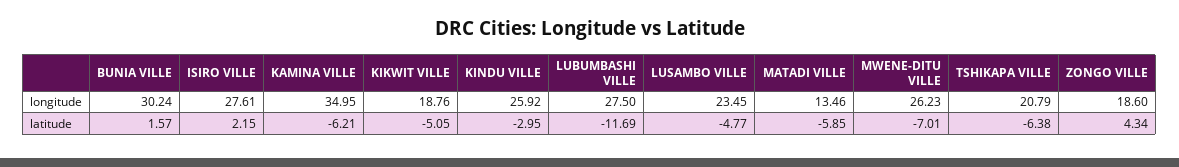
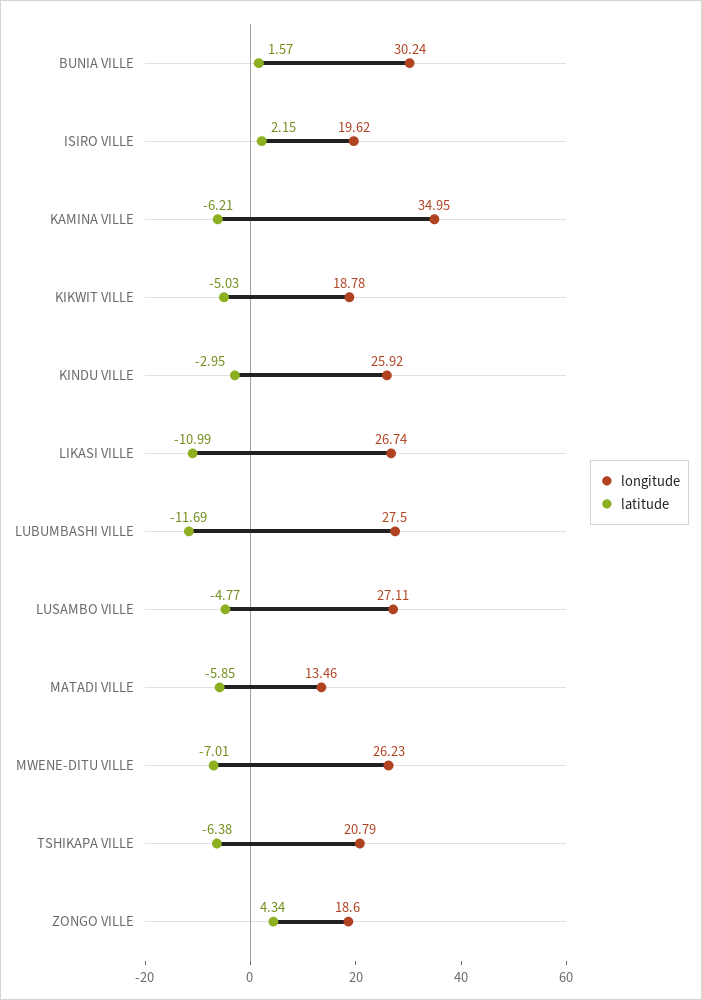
longitude, ISIRO VILLE: 27.61 -> 19.62
longitude, KIKWIT VILLE: 18.76 -> 18.78
longitude, LUSAMBO VILLE: 23.45 -> 27.11
latitude, KIKWIT VILLE: -5.05 -> -5.03
longitude, LIKASI VILLE: none -> 26.74
latitude, LIKASI VILLE: none -> -10.99

